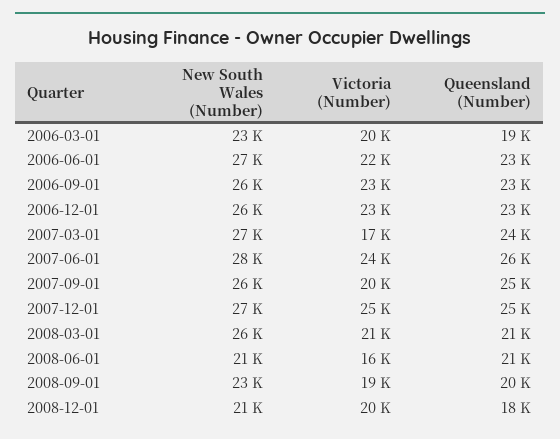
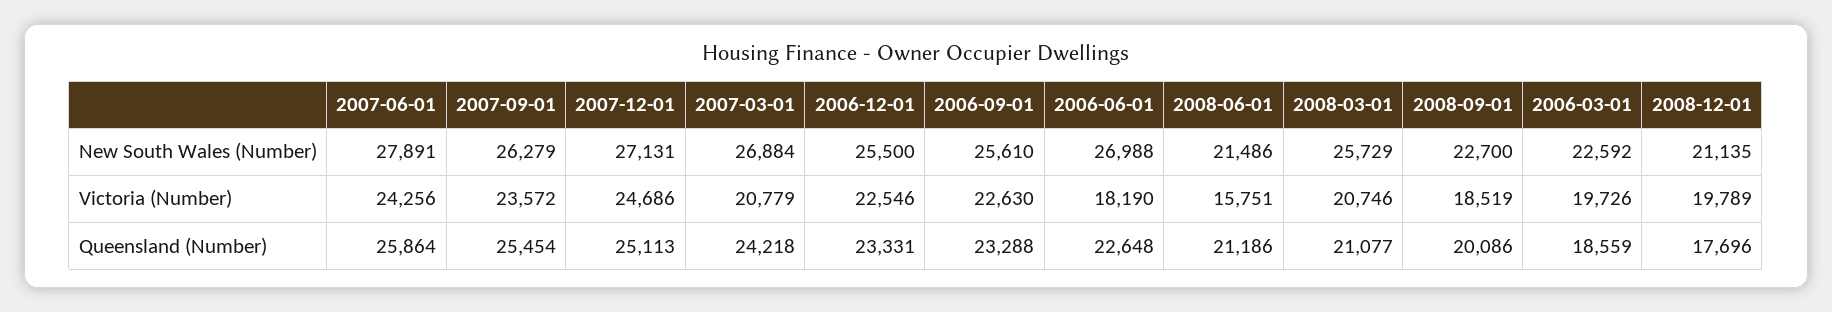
Victoria (Number), 2006-06-01: 22000 -> 18190
Victoria (Number), 2007-03-01: 17000 -> 20779
Victoria (Number), 2007-09-01: 20000 -> 23572

